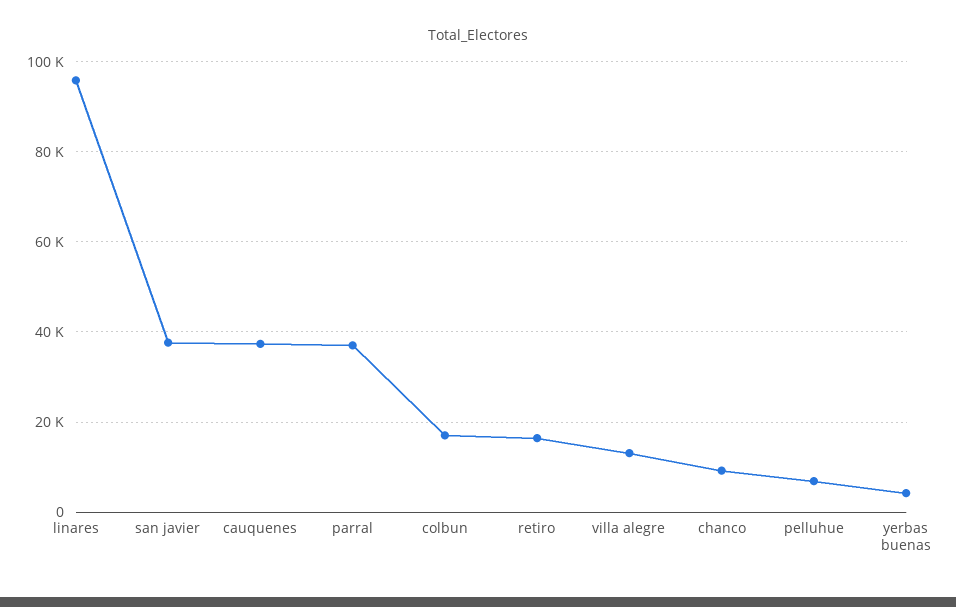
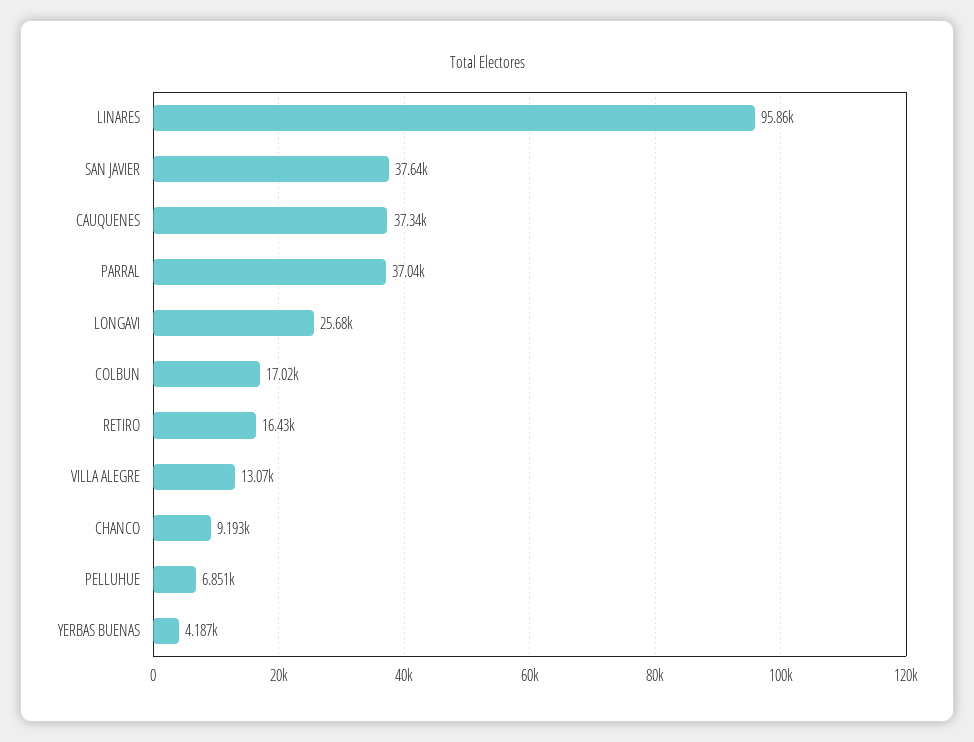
LONGAVI: none -> 25680

